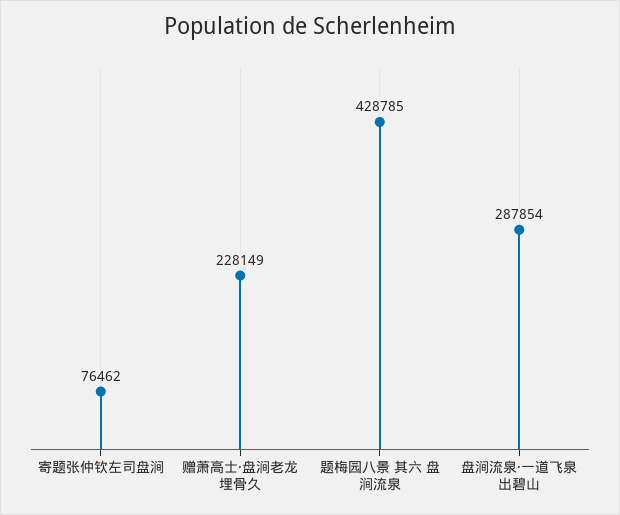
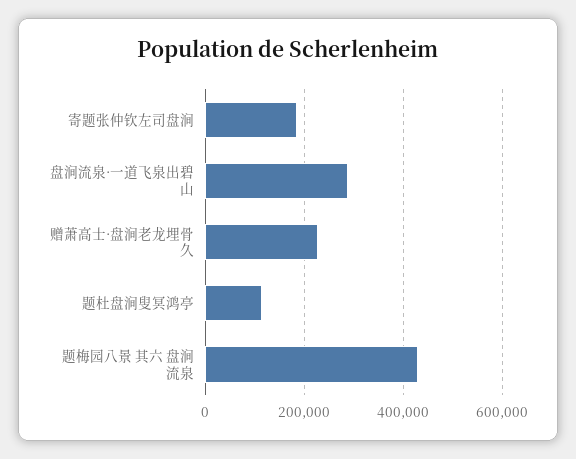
寄题张仲钦左司盘涧: 76462 -> 180000
题杜盘涧叟冥鸿亭: none -> 120000

